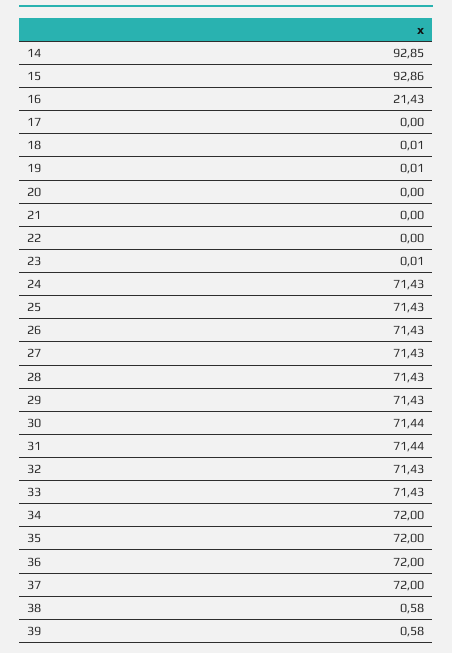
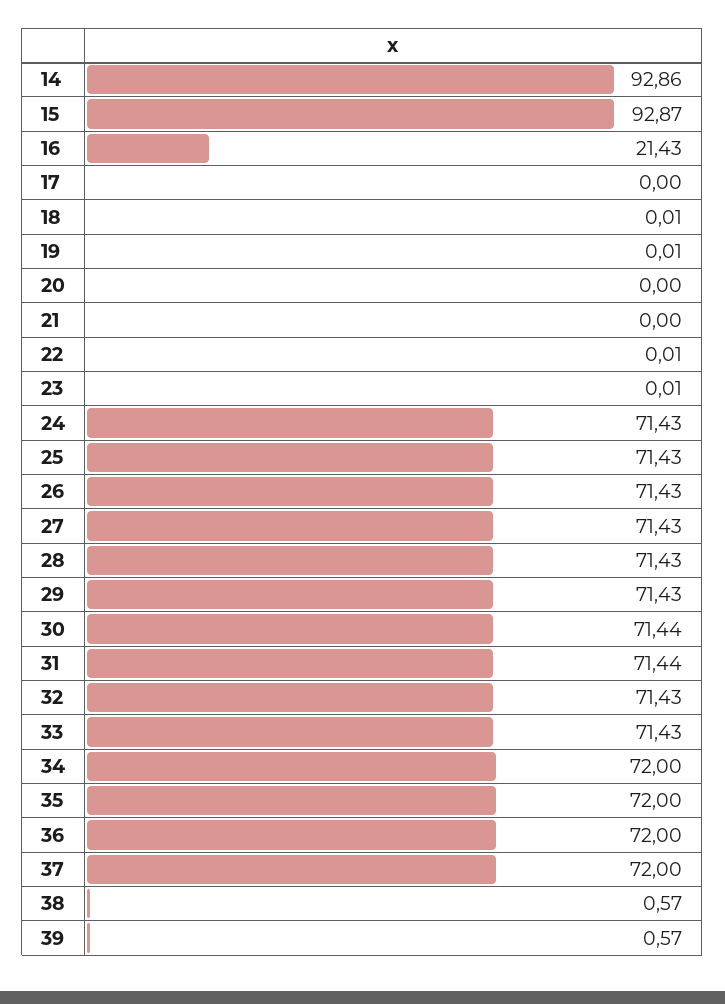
14: 92.85 -> 92.86
15: 92.86 -> 92.87
22: 0 -> 0.01
38: 0.58 -> 0.57
39: 0.58 -> 0.57

